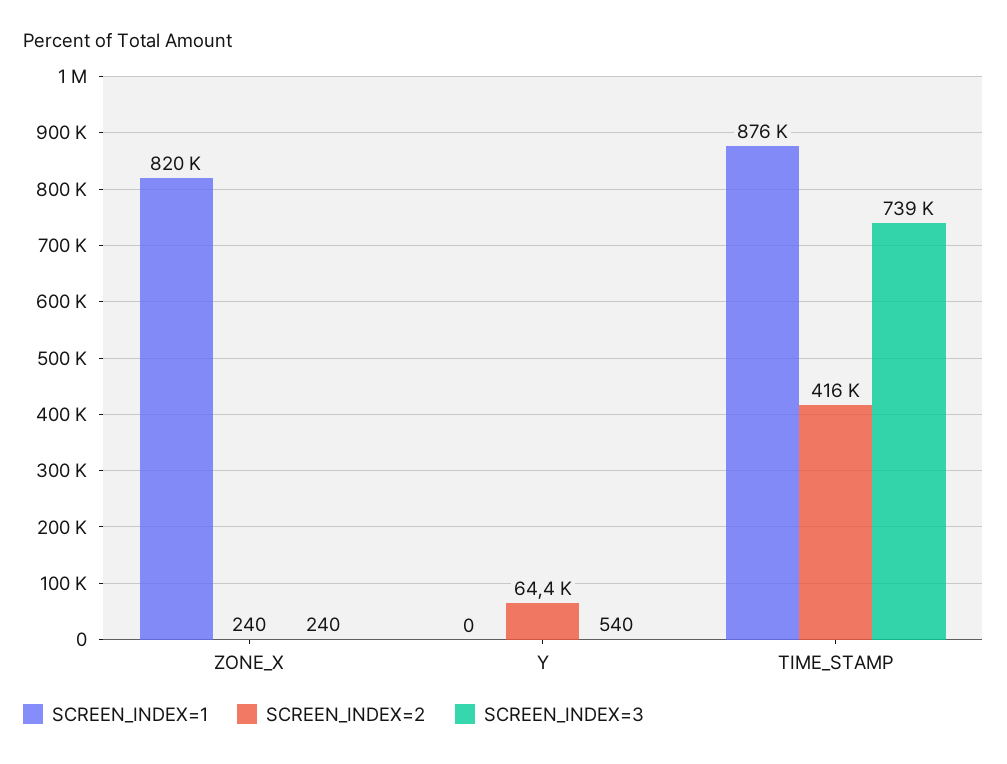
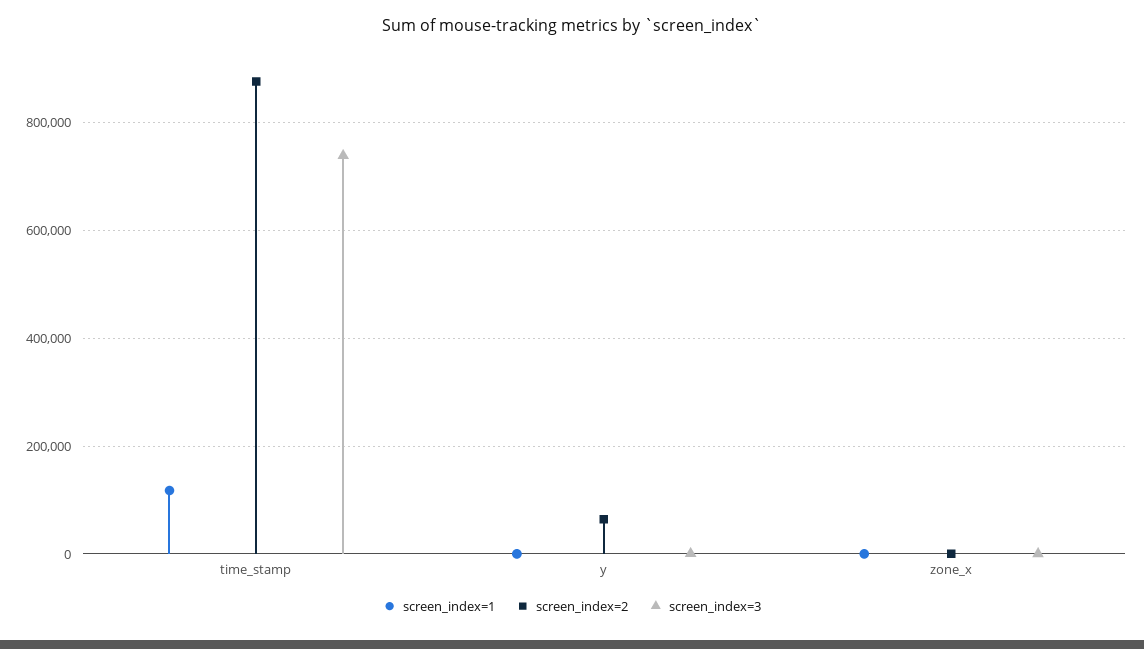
SCREEN_INDEX=1, ZONE_X: 820000 -> 0
SCREEN_INDEX=1, TIME_STAMP: 876000 -> 120000
SCREEN_INDEX=2, TIME_STAMP: 416000 -> 880000

